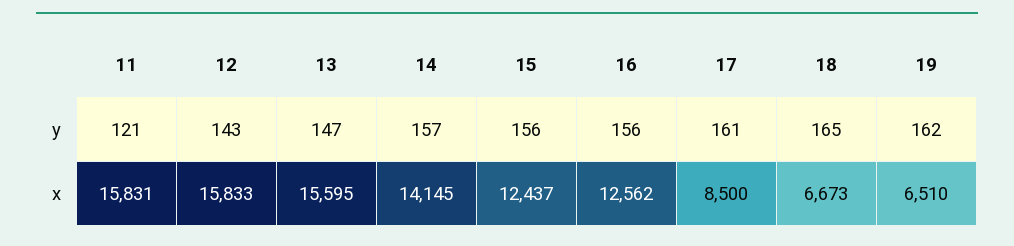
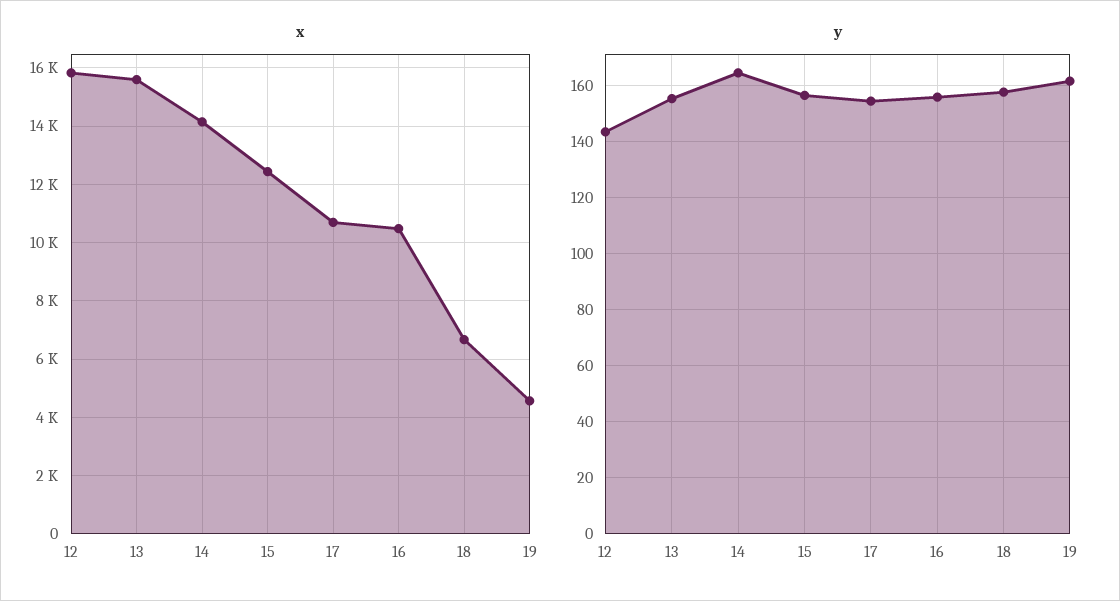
y, 11: 121 -> none
y, 13: 147 -> 155
y, 14: 157 -> 165
y, 17: 161 -> 155
y, 18: 165 -> 157.5
x, 11: 15831 -> none
x, 16: 12562 -> 10500
x, 17: 8500 -> 10750
x, 19: 6510 -> 4500

